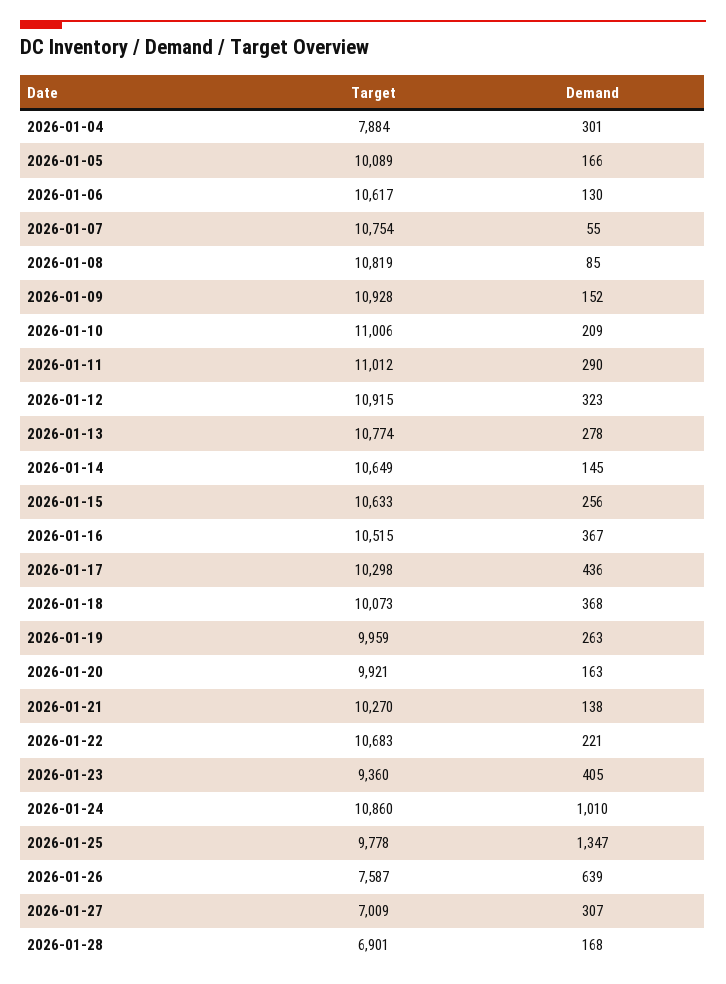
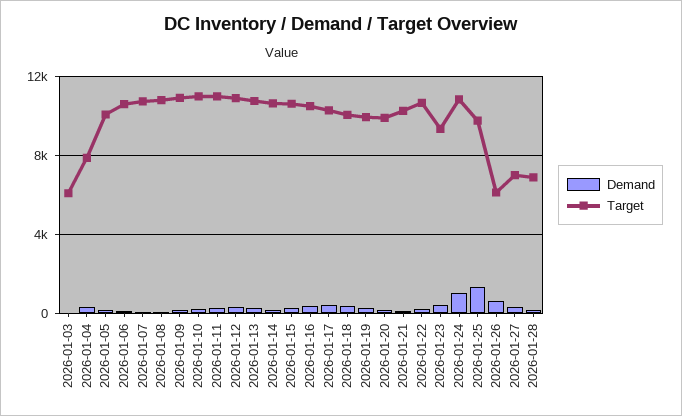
Target, 2026-01-26: 7587 -> 6000
Demand, 2026-01-03: none -> 0
Target, 2026-01-03: none -> 6000

